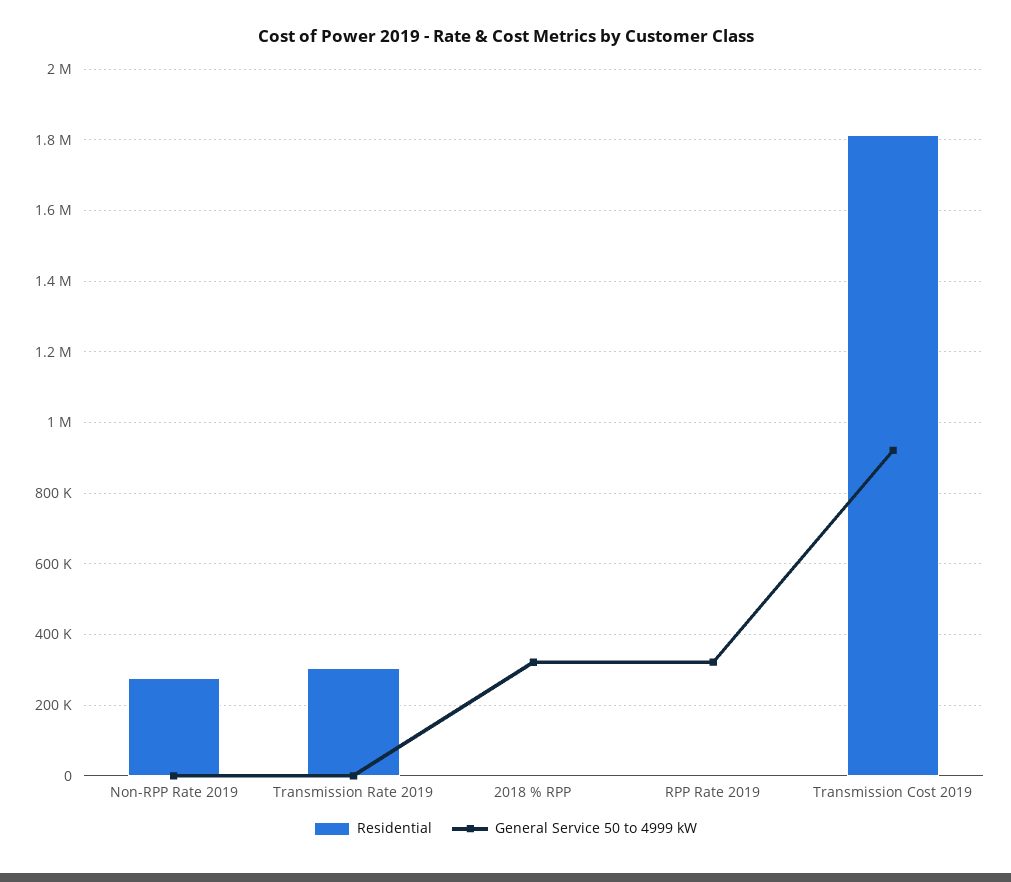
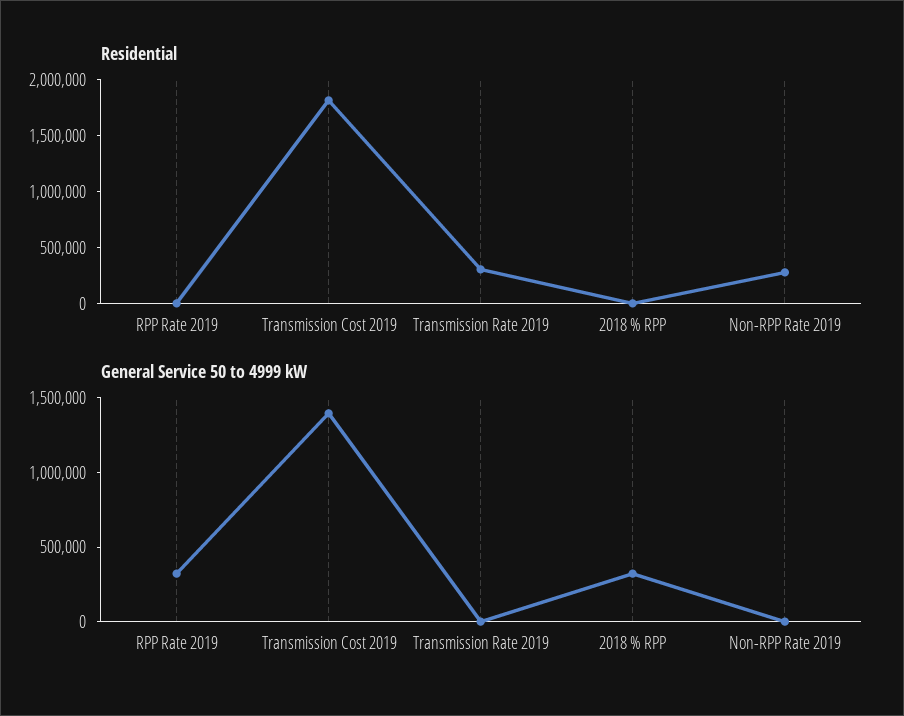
General Service 50 to 4999 kW, Transmission Cost 2019: 920000 -> 1400000

